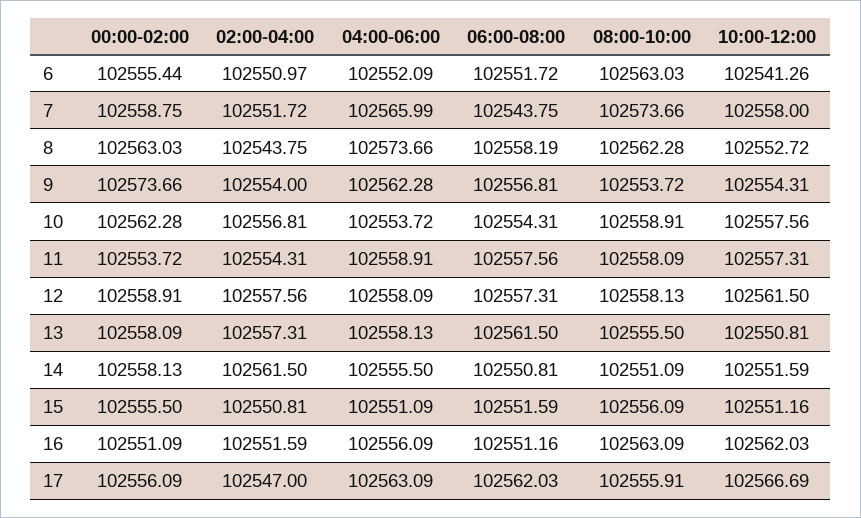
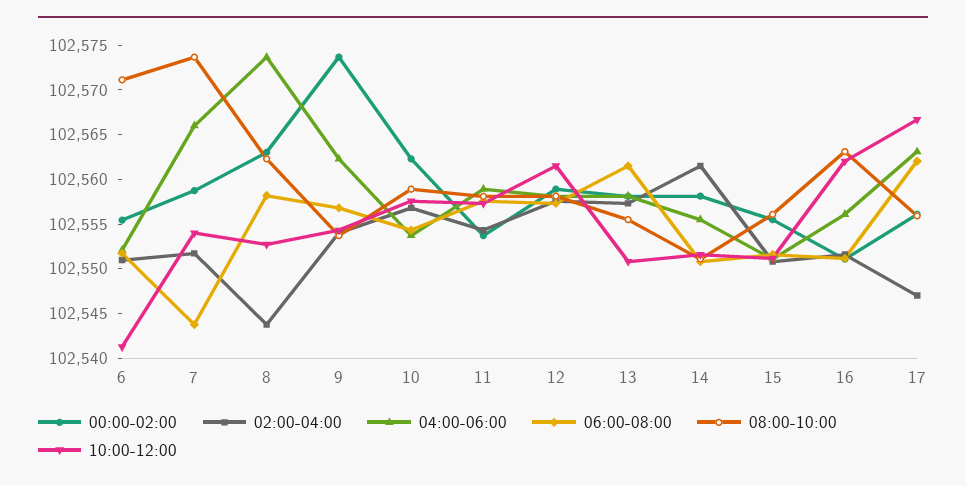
08:00-10:00, 6: 102563.03 -> 102571
10:00-12:00, 7: 102558 -> 102554

